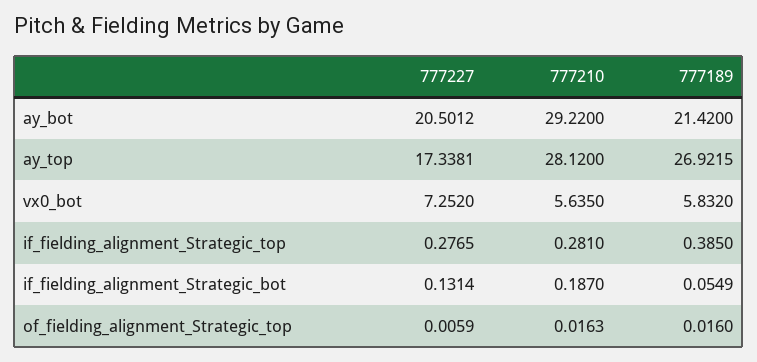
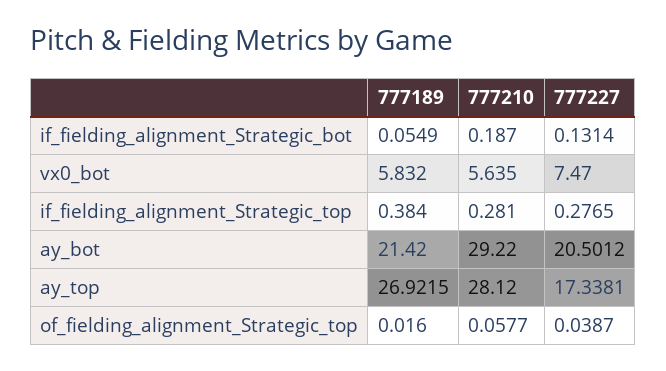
777227, vx0_bot: 7.252 -> 7.47
777189, if_fielding_alignment_Strategic_top: 0.385 -> 0.384
777227, of_fielding_alignment_Strategic_top: 0.0059 -> 0.0387
777210, of_fielding_alignment_Strategic_top: 0.0163 -> 0.0577

